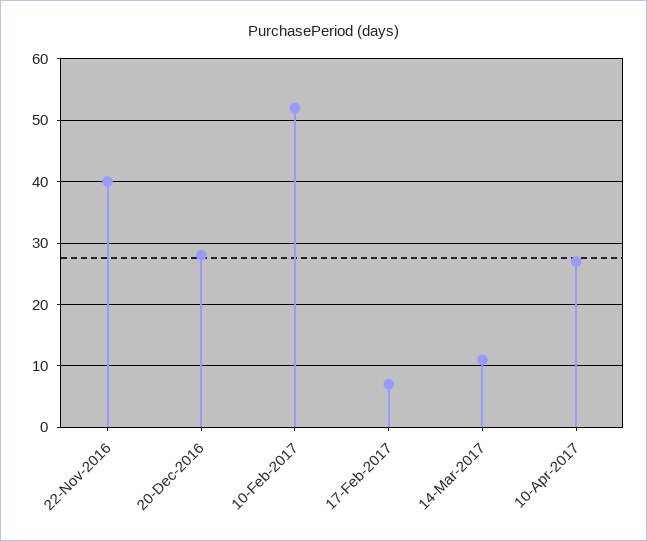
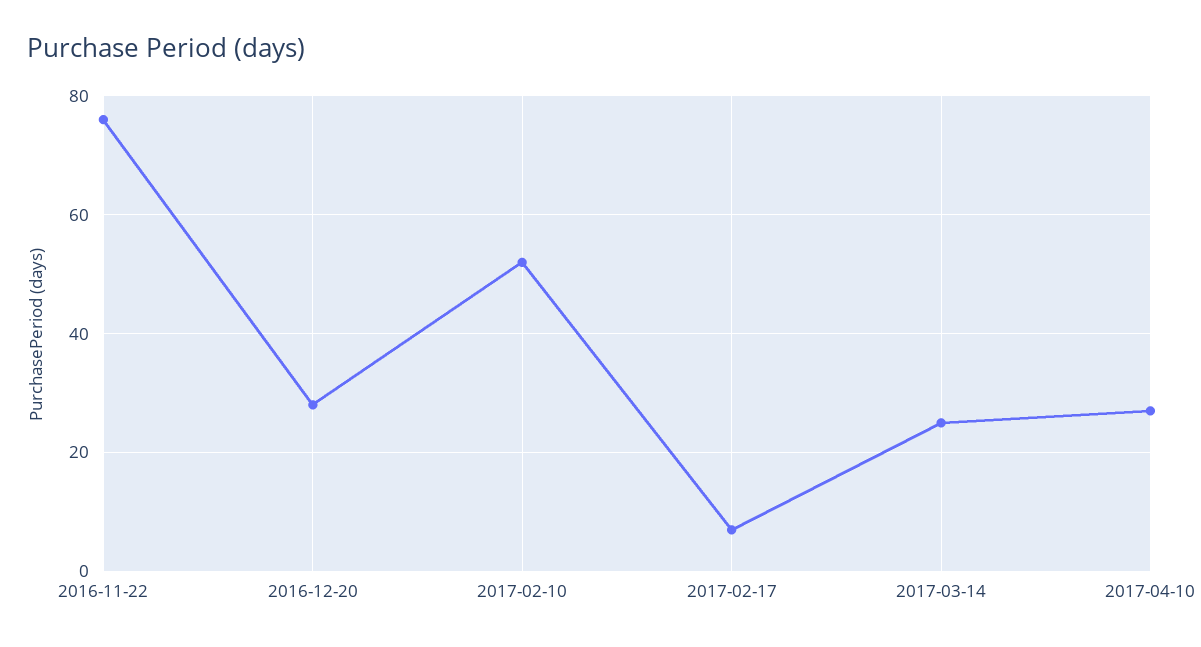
22-Nov-2016: 40 -> 75
14-Mar-2017: 11 -> 25

